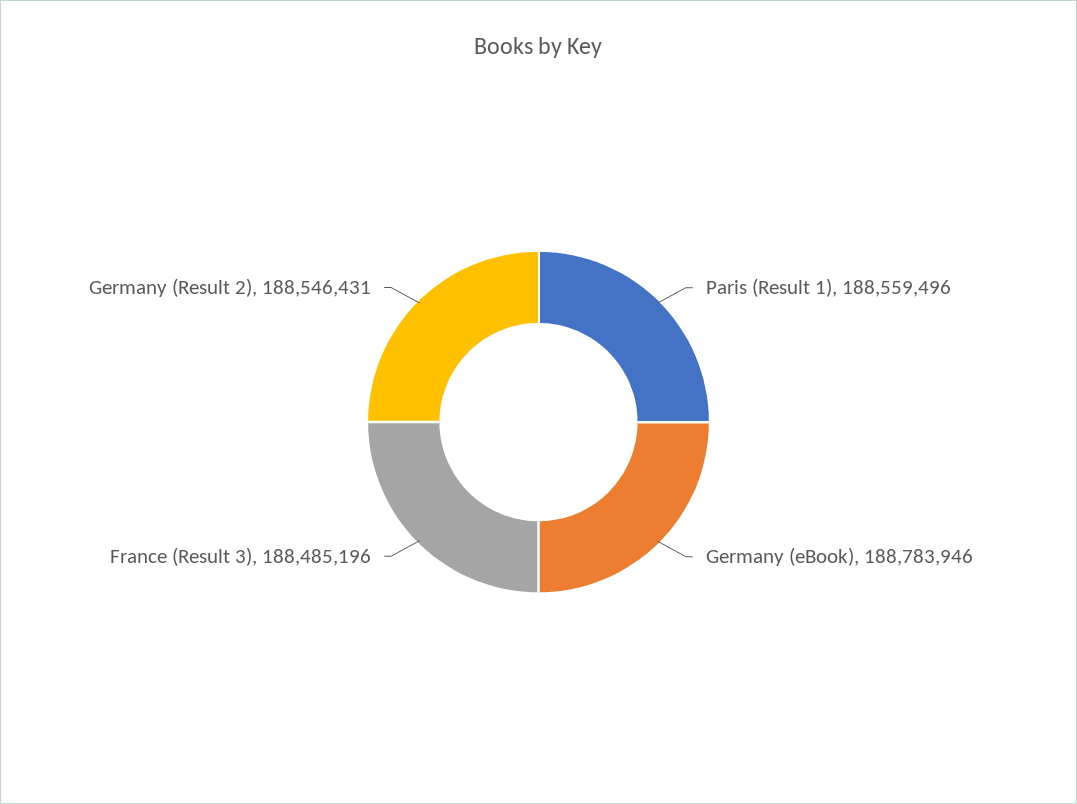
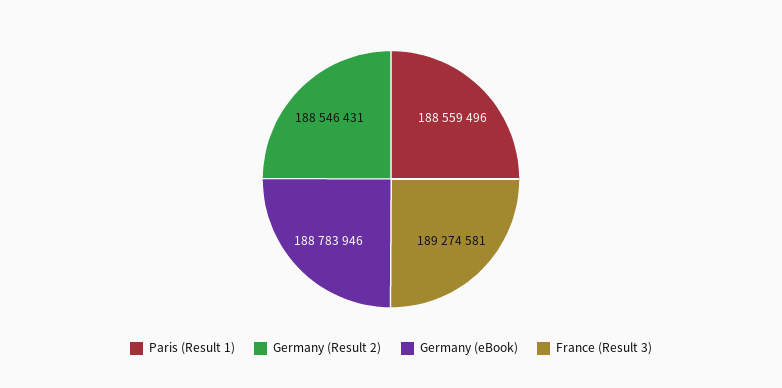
France (Result 3): 188485196 -> 189274581

